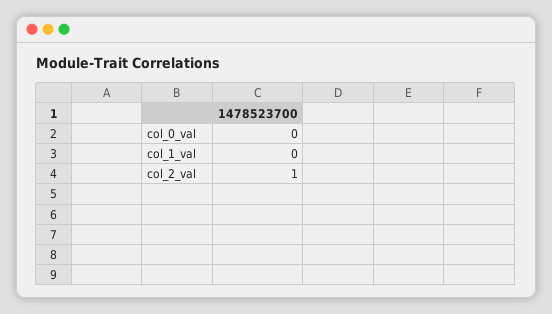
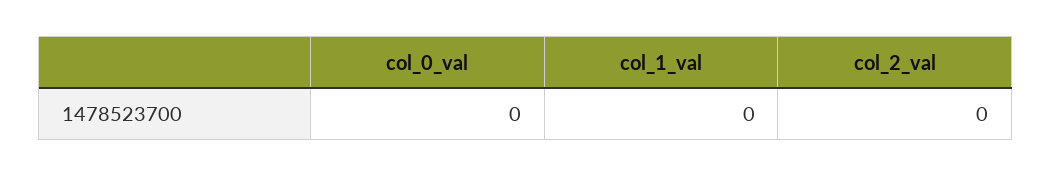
col_2_val: 1 -> 0

